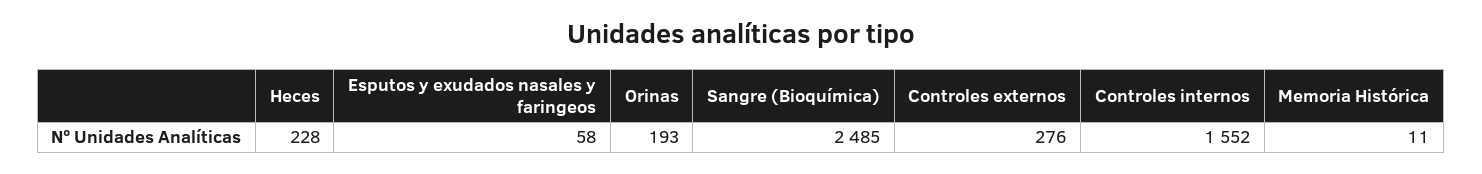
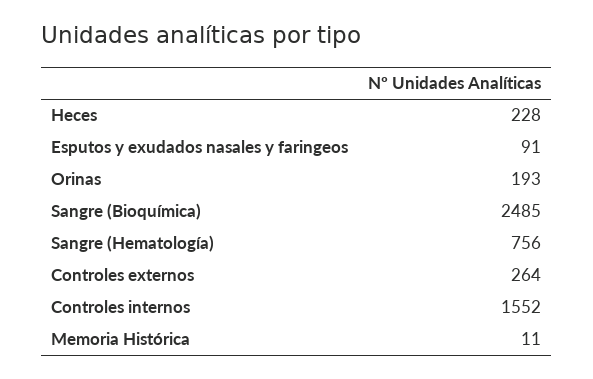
Esputos y exudados nasales y faringeos: 58 -> 91
Controles externos: 276 -> 264
Sangre (Hematología): none -> 756

